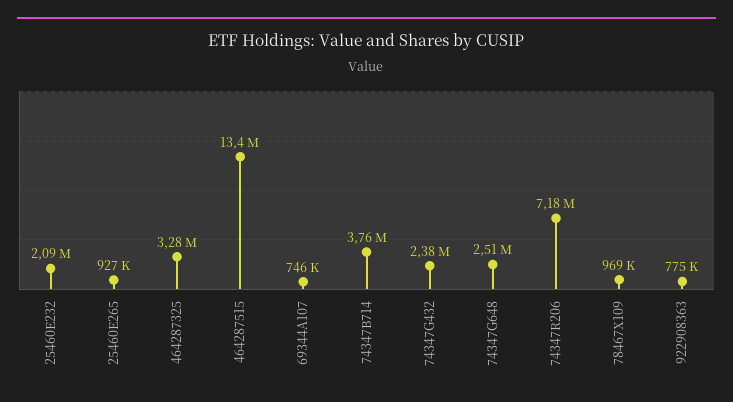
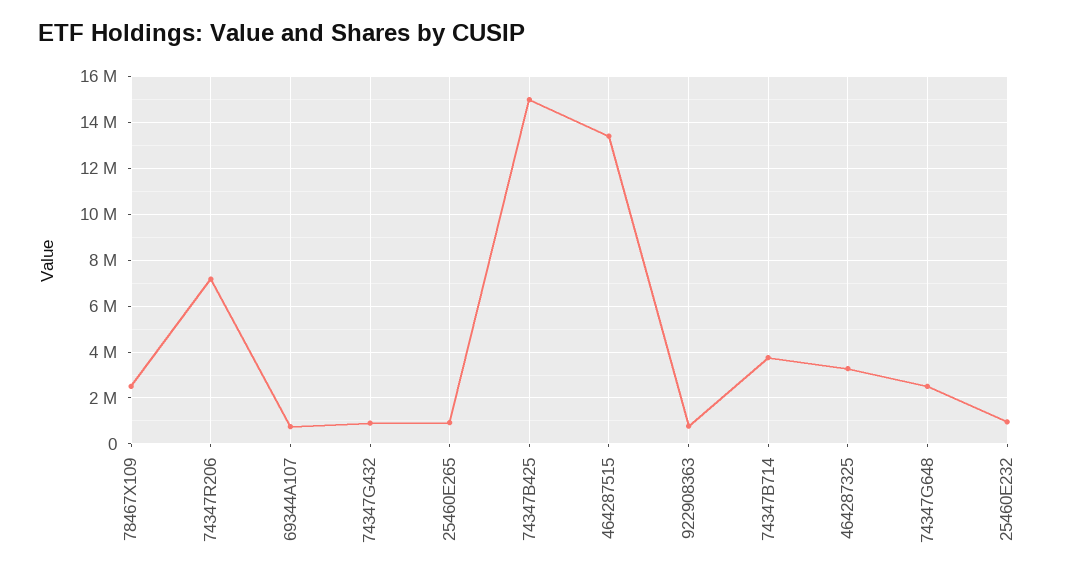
25460E232: 2090000 -> 1000000
74347G432: 2380000 -> 1000000
78467X109: 969000 -> 2500000
74347B425: none -> 15000000

